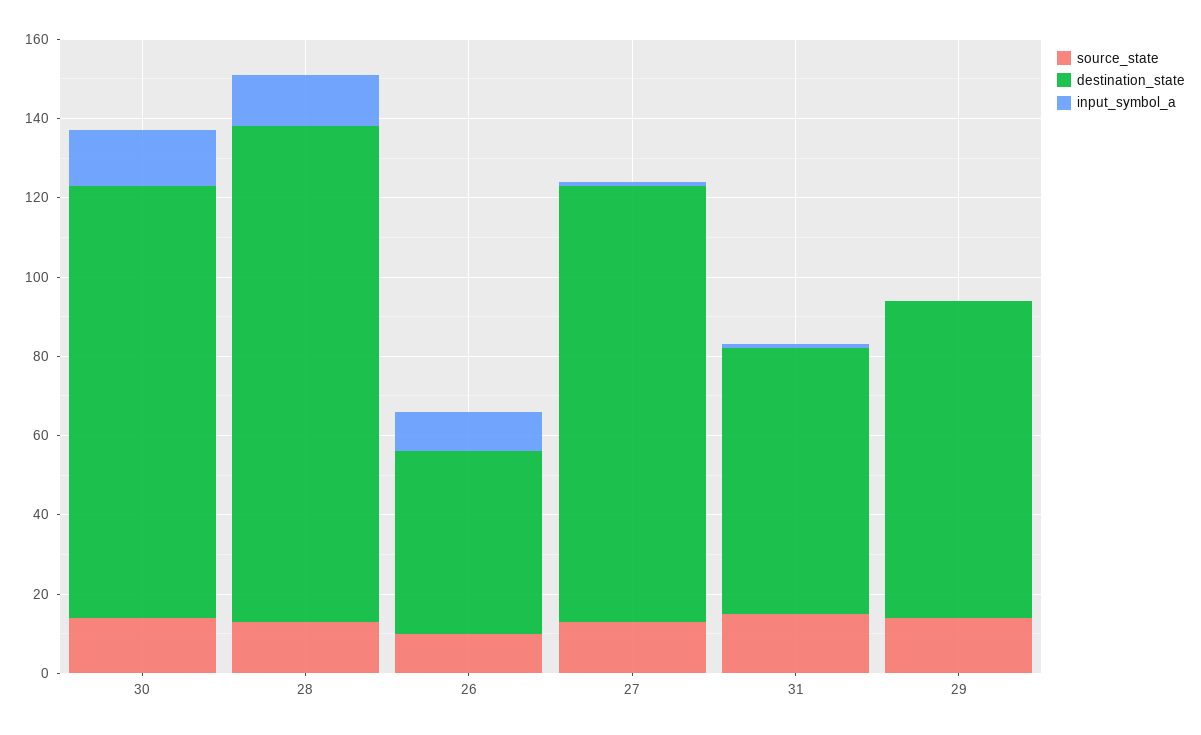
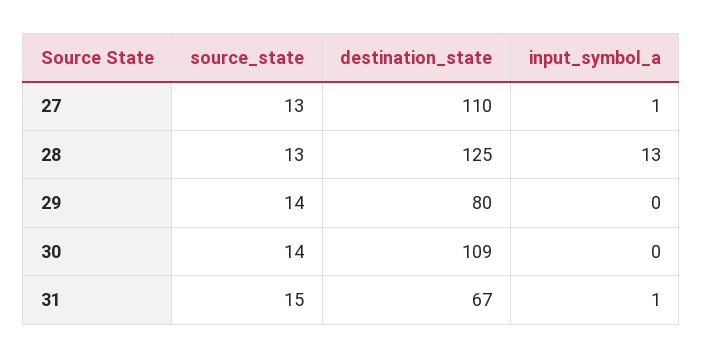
input_symbol_a, 30: 15 -> 0
source_state, 26: 10 -> none
destination_state, 26: 45 -> none
input_symbol_a, 26: 10 -> none

